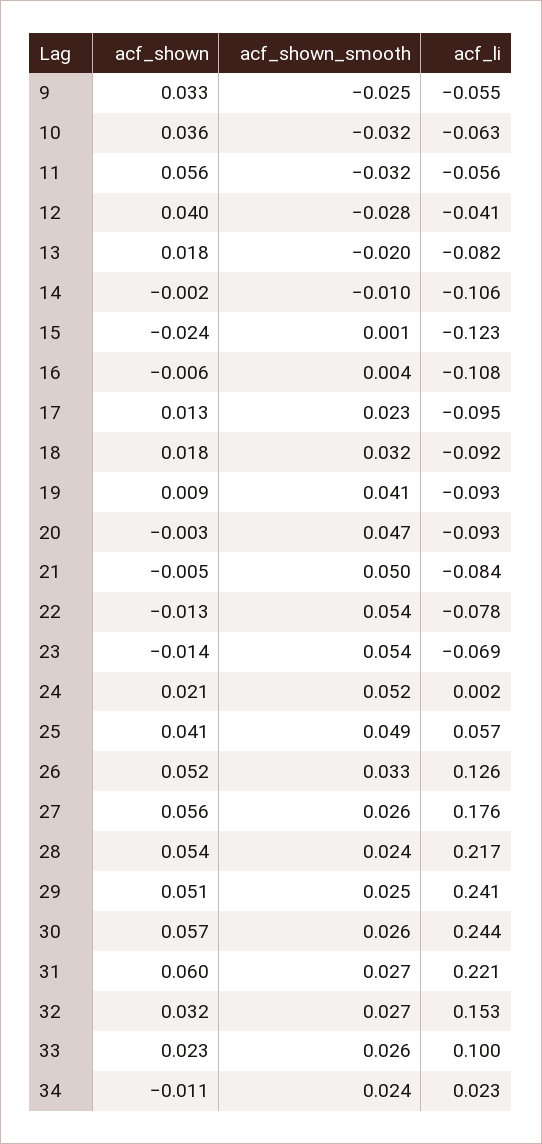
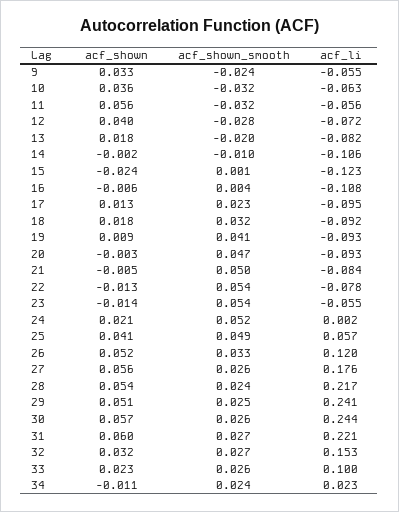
acf_shown_smooth, 9: -0.025 -> -0.024
acf_li, 12: -0.041 -> -0.072
acf_li, 23: -0.069 -> -0.055
acf_li, 26: 0.126 -> 0.12

